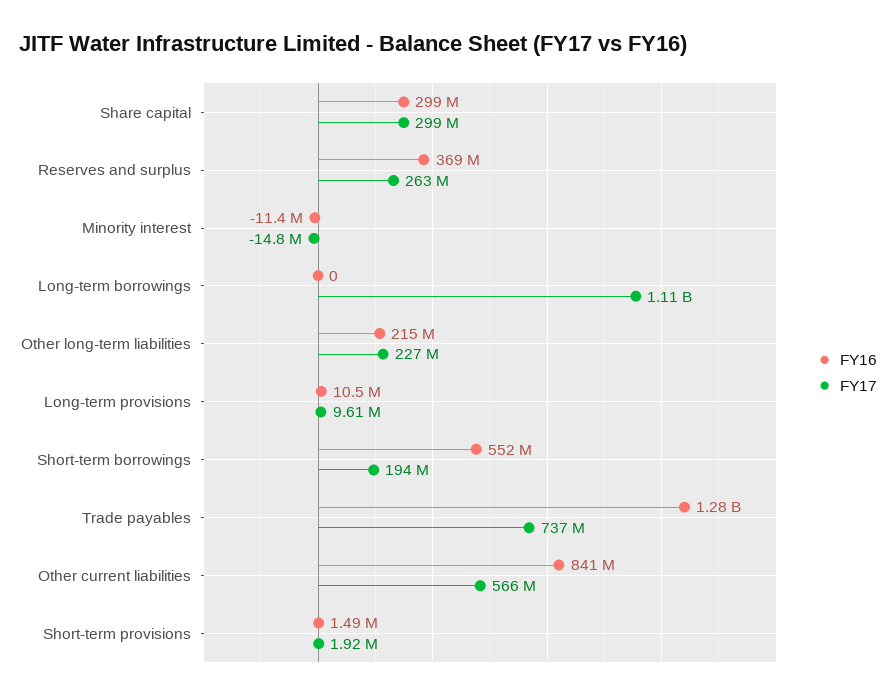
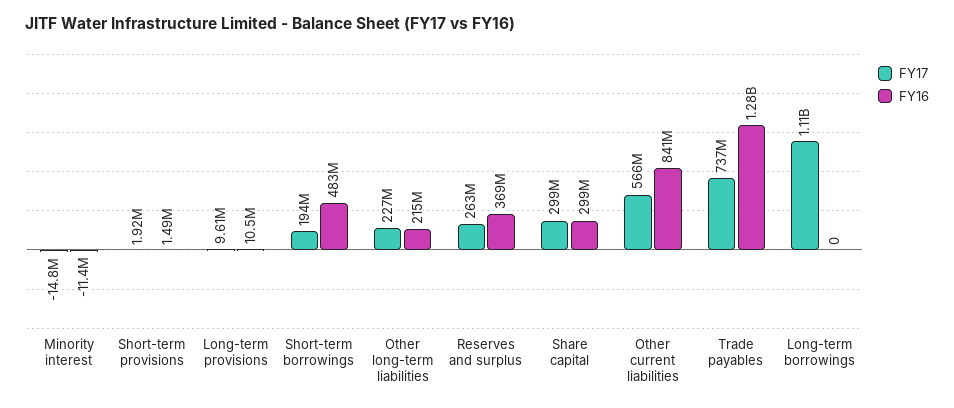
FY16, Short-term borrowings: 552000000 -> 483000000

